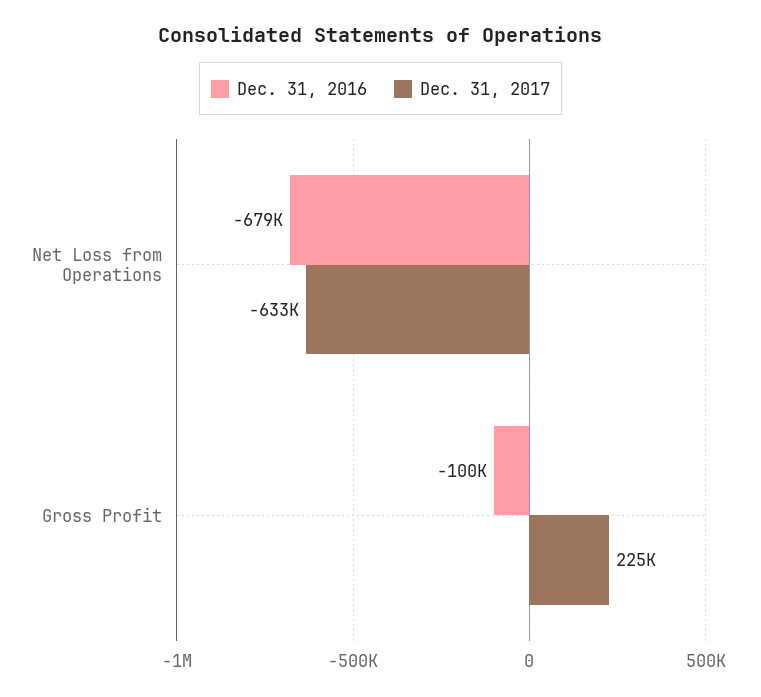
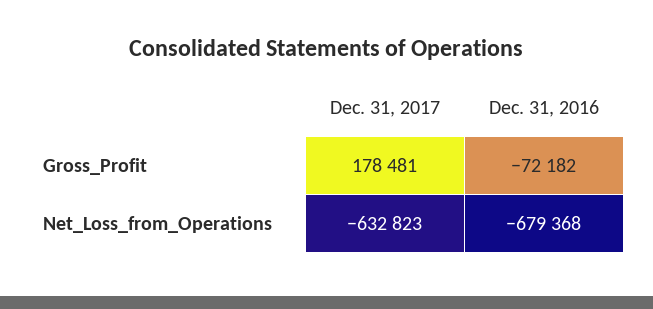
Dec. 31, 2016, Gross Profit: -100000 -> -72182
Dec. 31, 2017, Gross Profit: 225000 -> 178481

